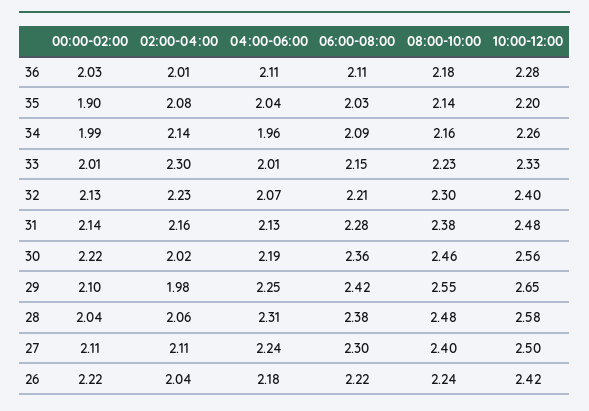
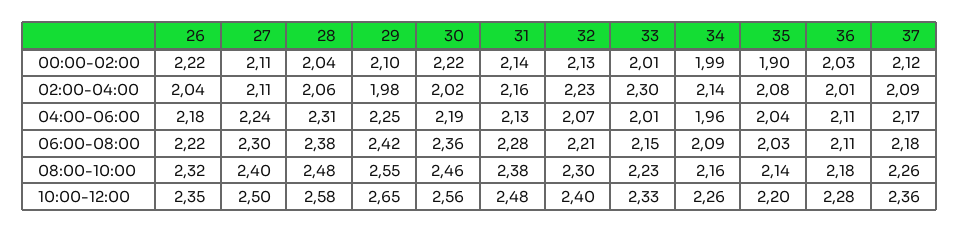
08:00-10:00, 26: 2.24 -> 2.32
10:00-12:00, 26: 2.42 -> 2.35
00:00-02:00, 37: none -> 2.12
02:00-04:00, 37: none -> 2.09
04:00-06:00, 37: none -> 2.17
06:00-08:00, 37: none -> 2.18
08:00-10:00, 37: none -> 2.26
10:00-12:00, 37: none -> 2.36

